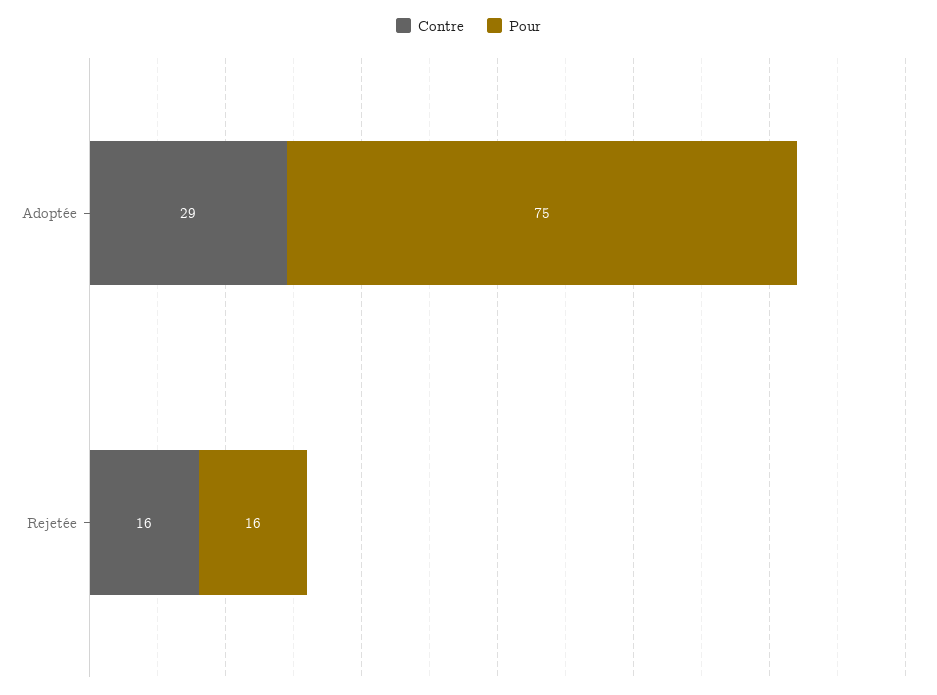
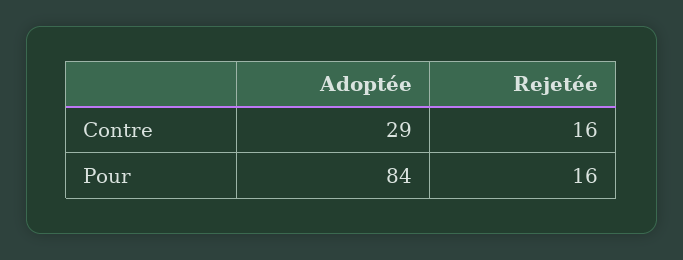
Pour, Adoptée: 75 -> 84

